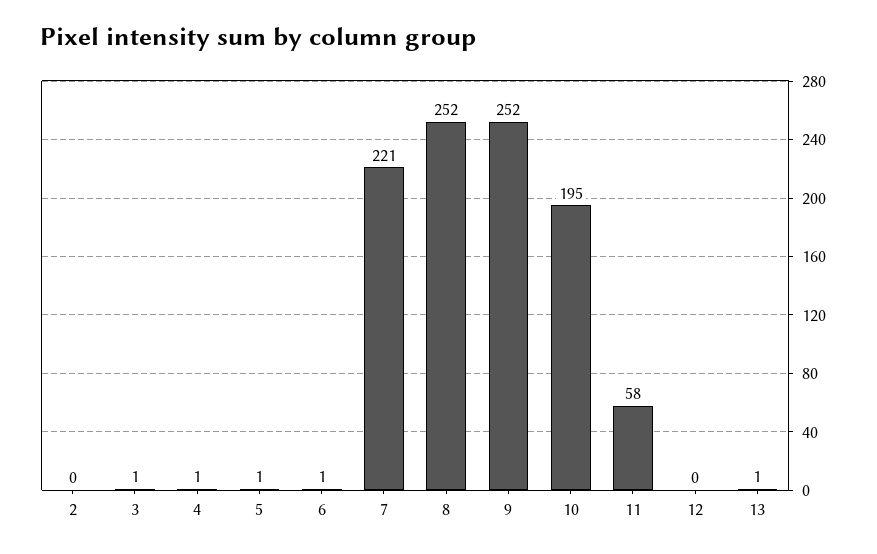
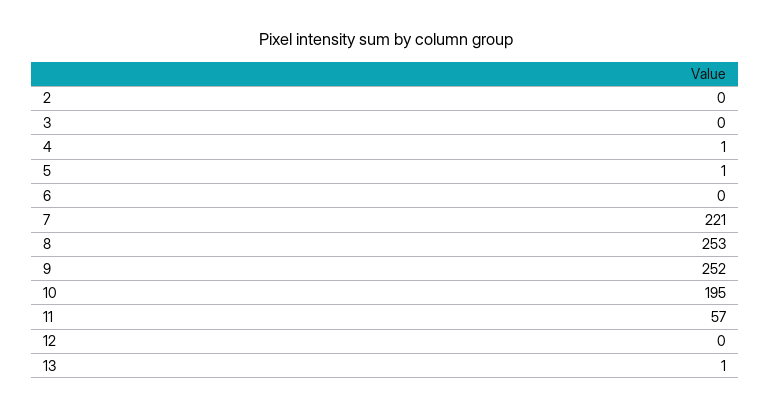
3: 1 -> 0
6: 1 -> 0
8: 252 -> 253
11: 58 -> 57

